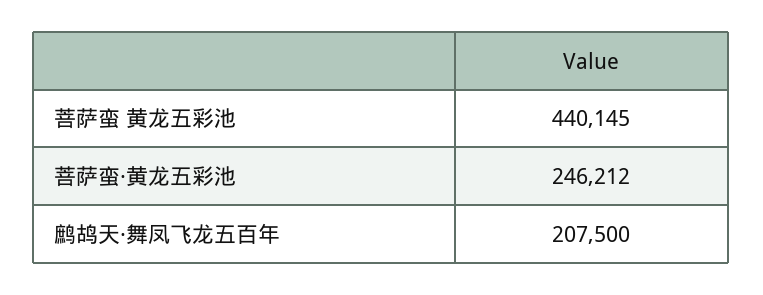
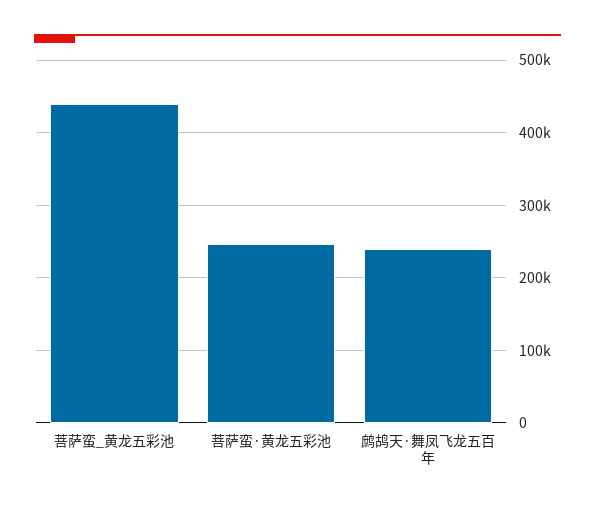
鹧鸪天·舞凤飞龙五百年: 207500 -> 240000

